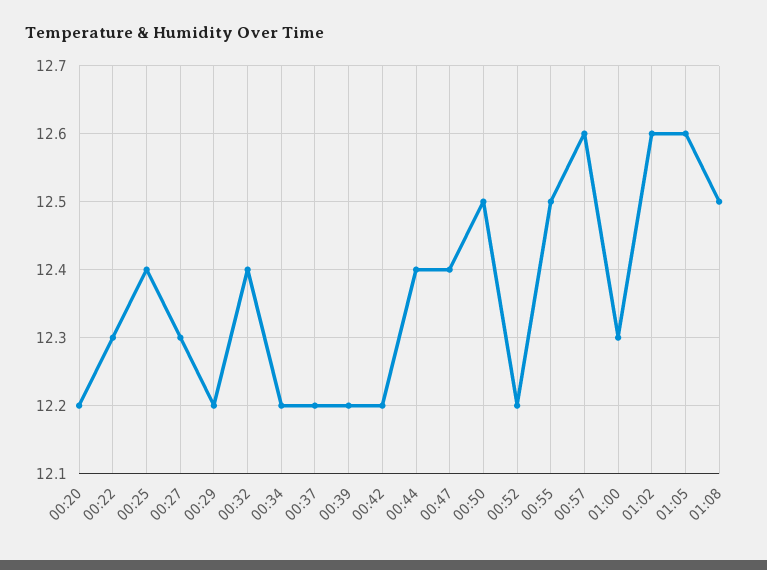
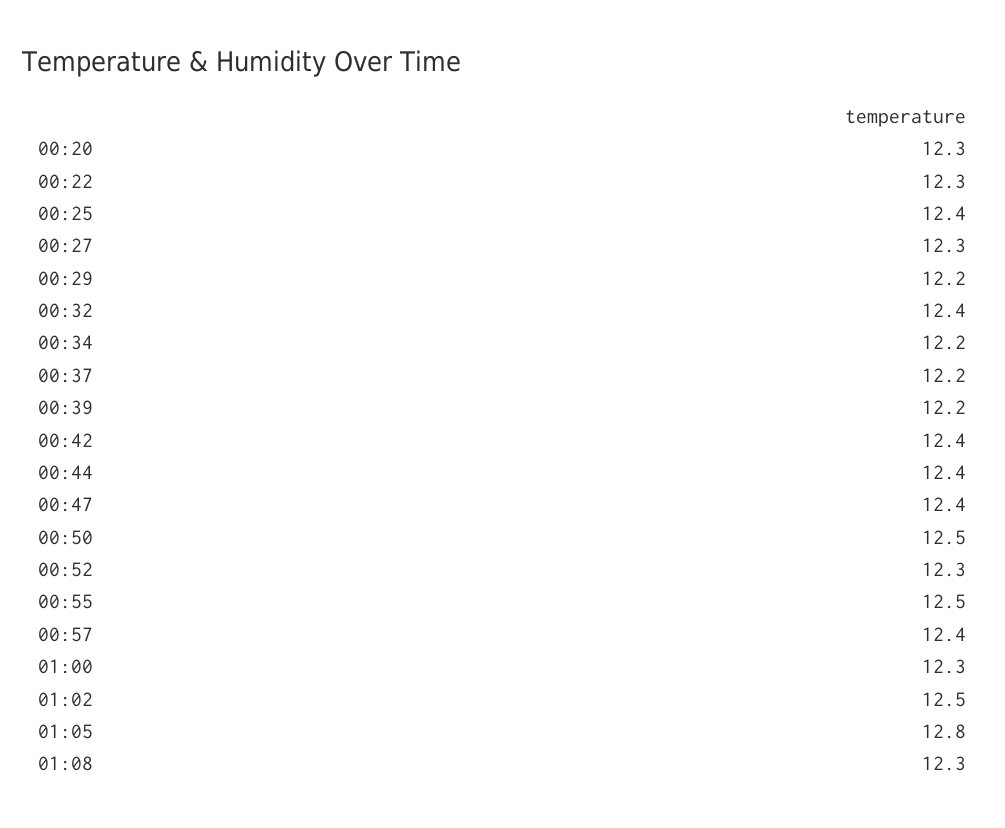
00:20: 12.2 -> 12.3
00:42: 12.2 -> 12.4
00:52: 12.2 -> 12.3
00:57: 12.6 -> 12.4
01:02: 12.6 -> 12.5
01:05: 12.6 -> 12.8
01:08: 12.5 -> 12.3

